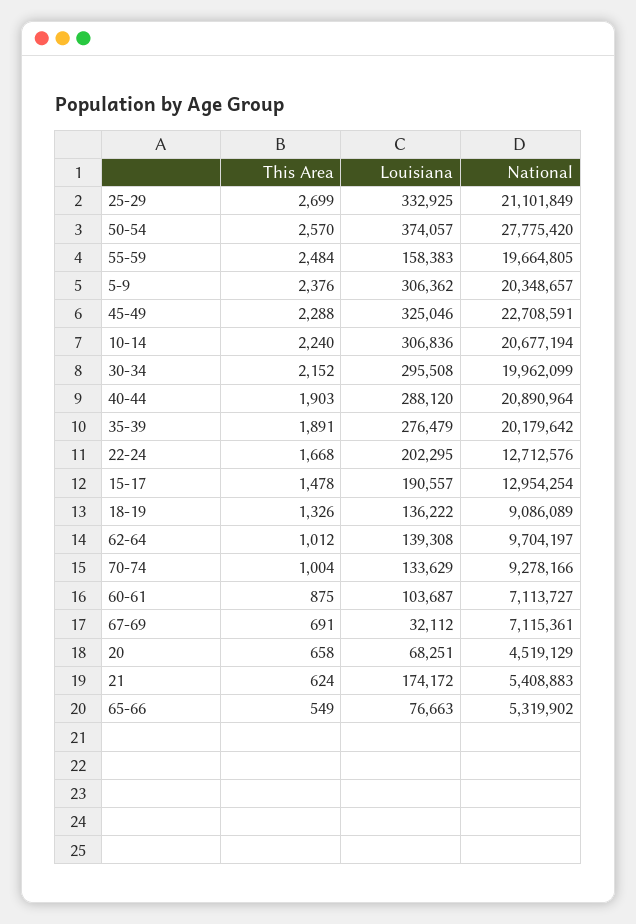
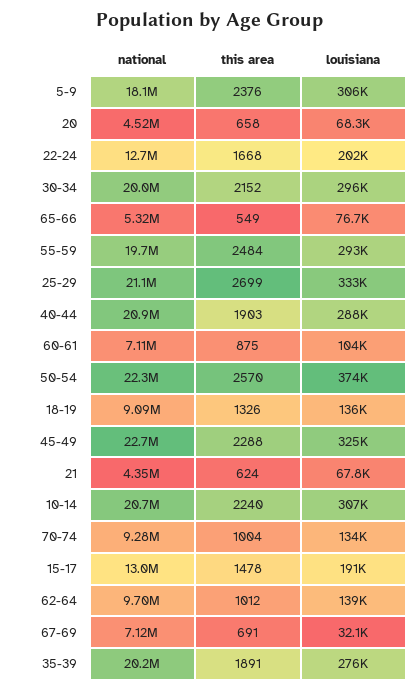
National, 50-54: 27775420 -> 22300000
Louisiana, 55-59: 158383 -> 293000
National, 5-9: 20348657 -> 18100000
Louisiana, 21: 174172 -> 67800
National, 21: 5408883 -> 4350000

